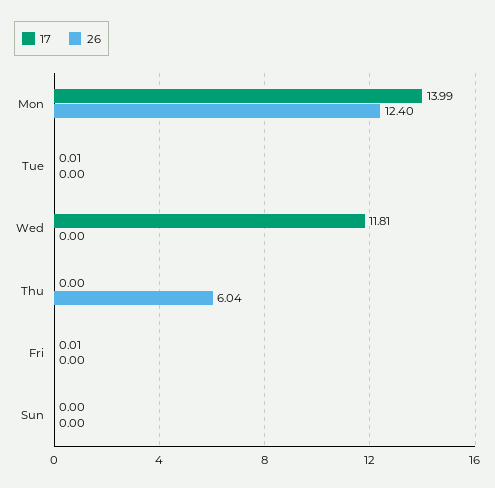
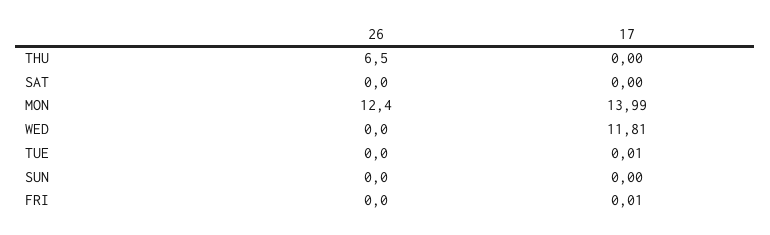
26, Thu: 6.04 -> 6.5
26, SAT: none -> 0
17, SAT: none -> 0

